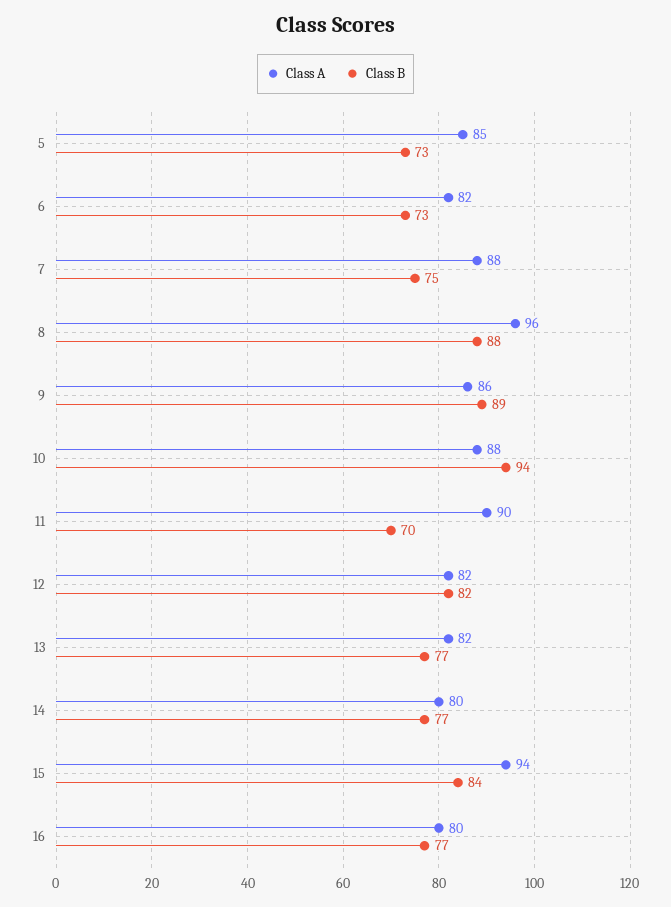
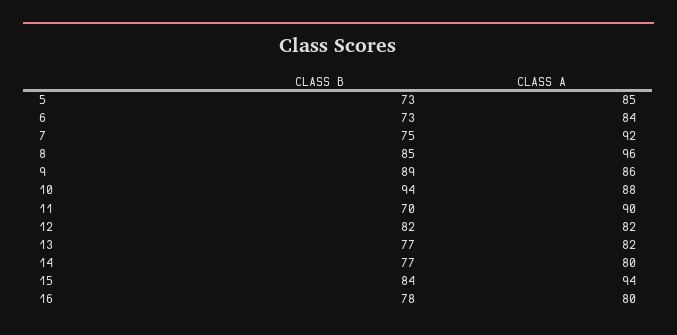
Class A, 6: 82 -> 84
Class A, 7: 88 -> 92
Class B, 8: 88 -> 85
Class B, 16: 77 -> 78

